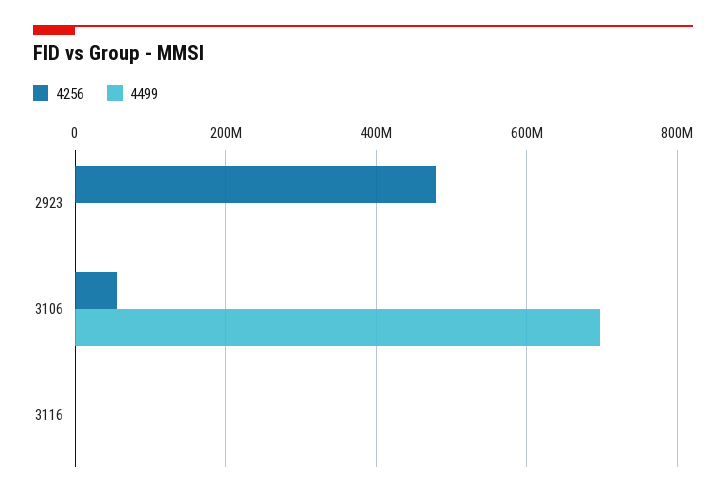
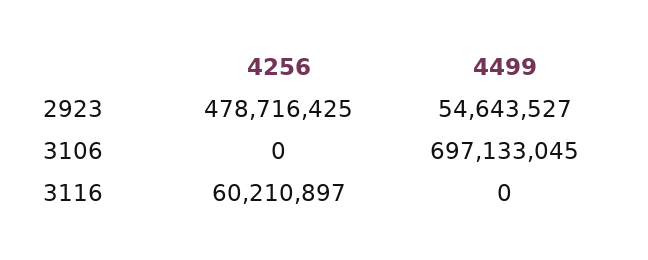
4499, 2923: 0 -> 54643527
4256, 3106: 60000000 -> 0
4256, 3116: 0 -> 60210897

